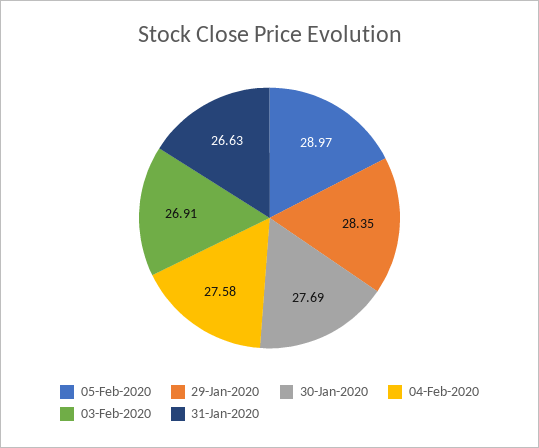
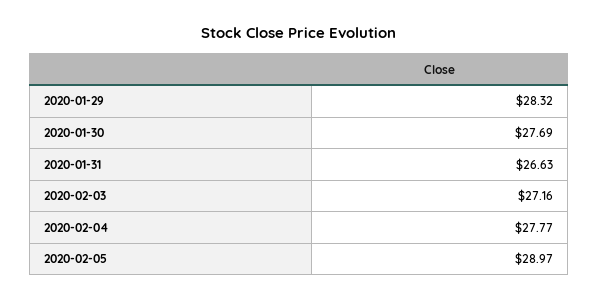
29-Jan-2020: 28.35 -> 28.32
04-Feb-2020: 27.58 -> 27.77
03-Feb-2020: 26.91 -> 27.16

